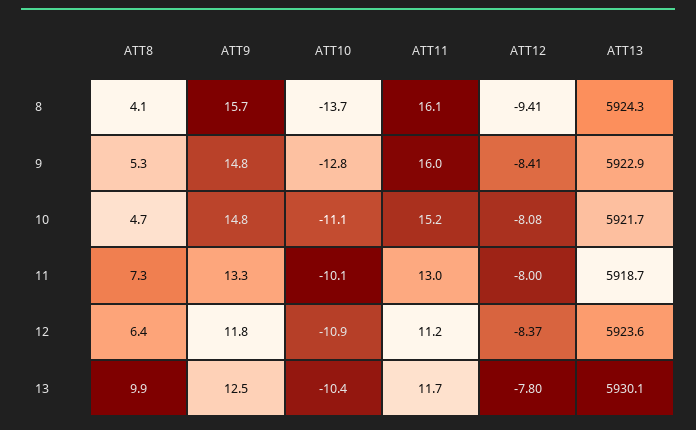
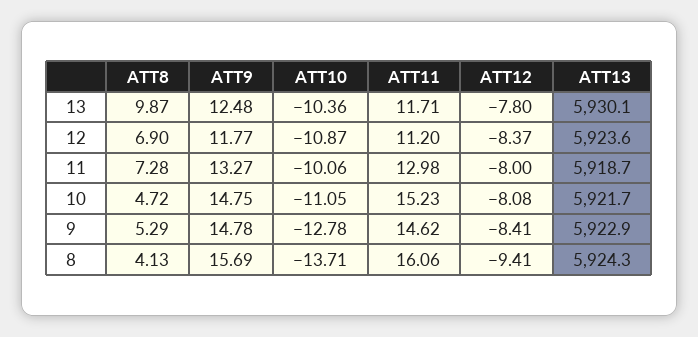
ATT11, 9: 16 -> 14.62
ATT8, 12: 6.4 -> 6.9

